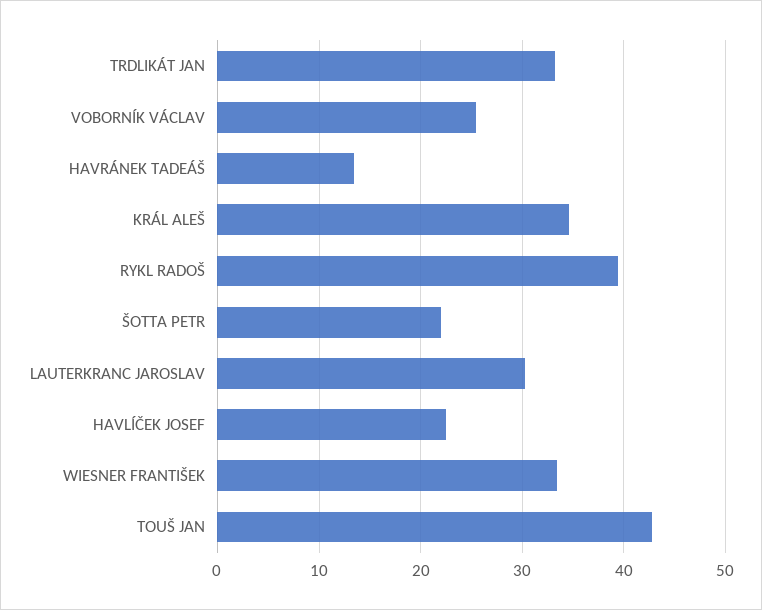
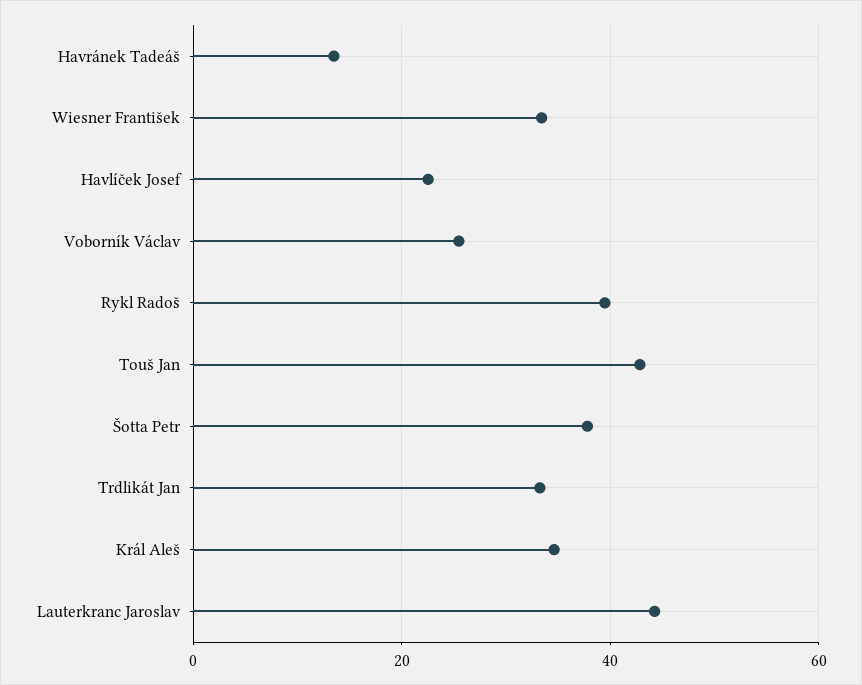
ŠOTTA PETR: 22 -> 38
LAUTERKRANC JAROSLAV: 30 -> 44

